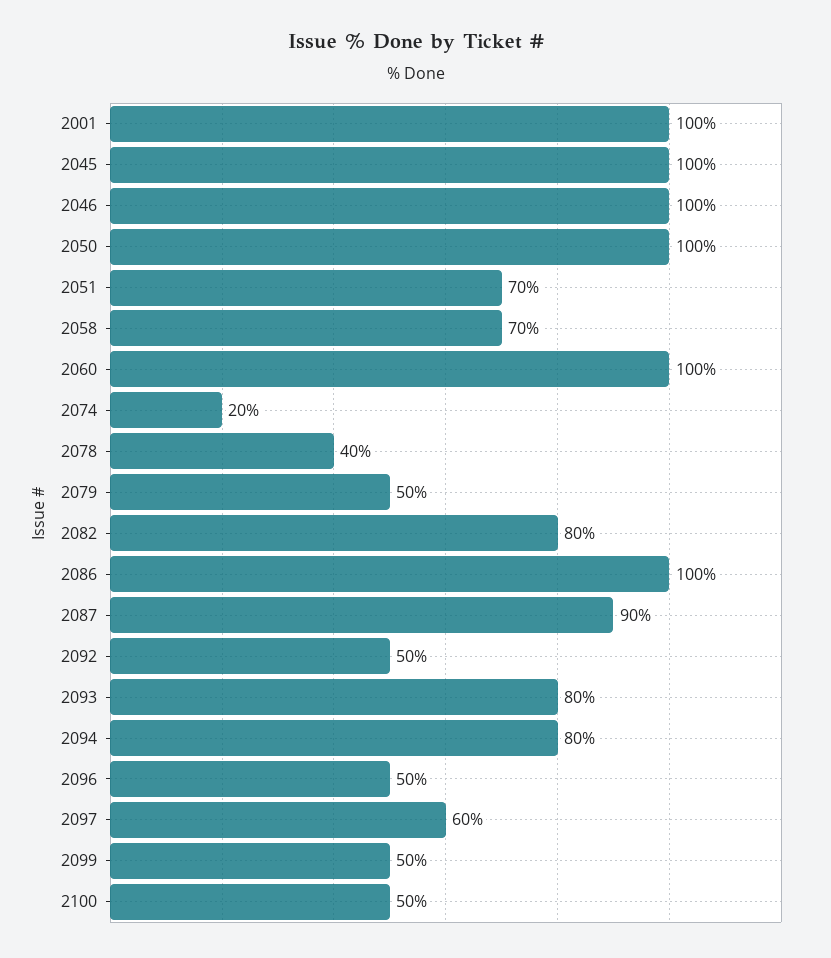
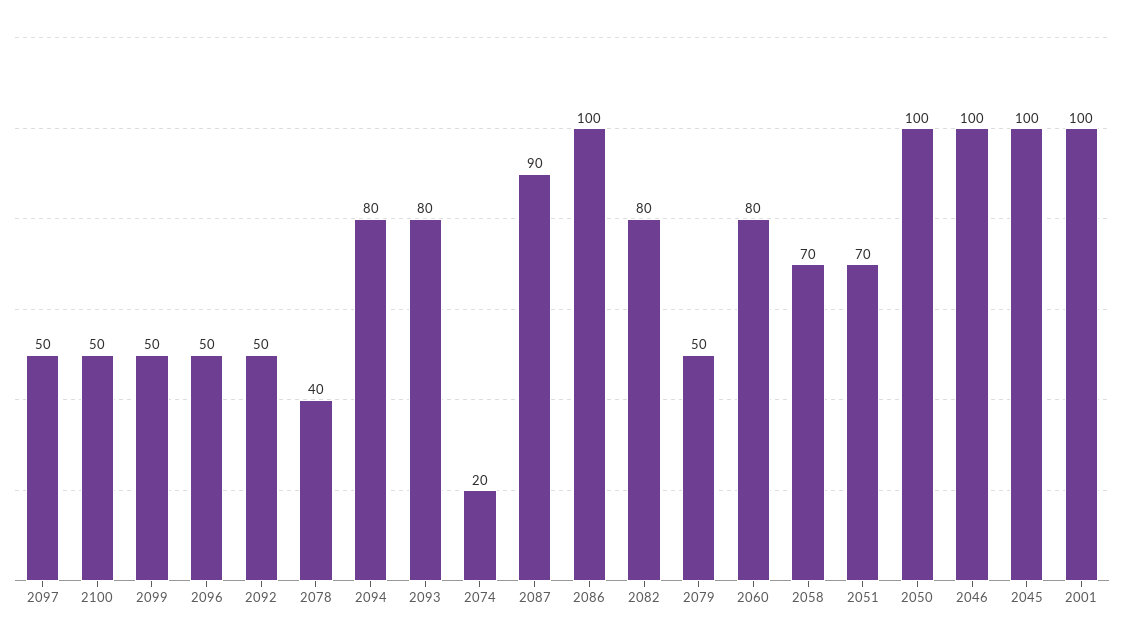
2060: 100 -> 80
2097: 60 -> 50

